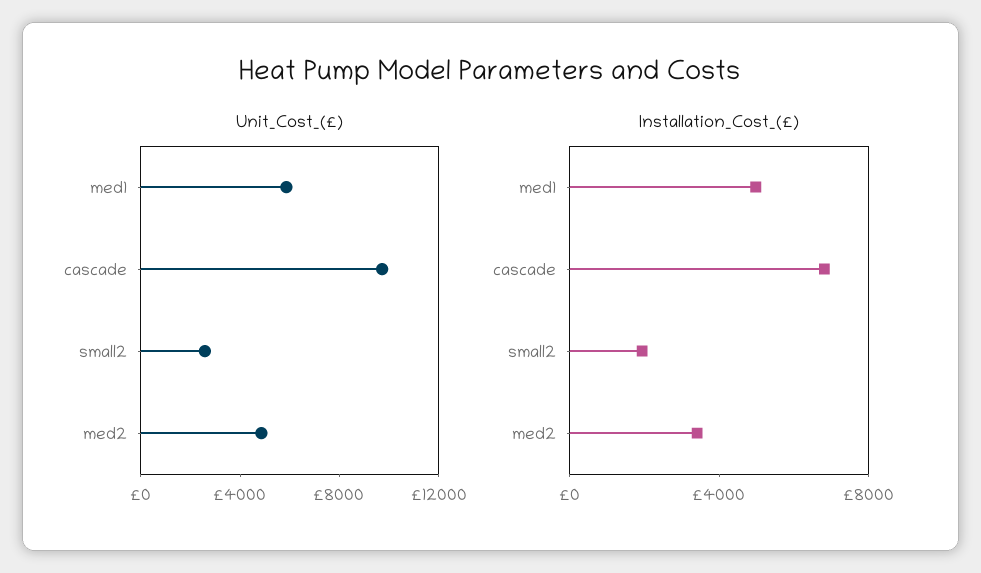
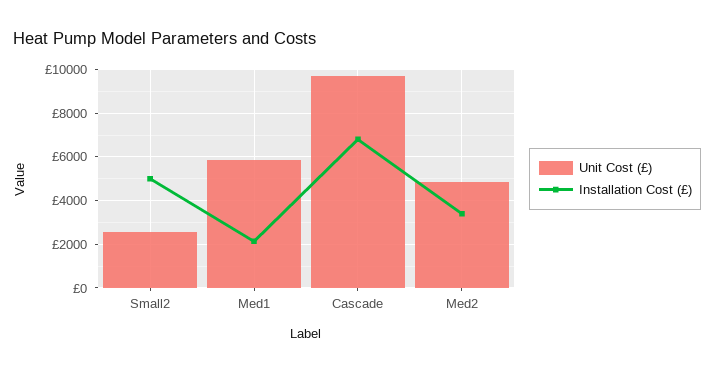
Installation_Cost_(£), med1: 5000 -> 2000
Installation_Cost_(£), small2: 2000 -> 5000

